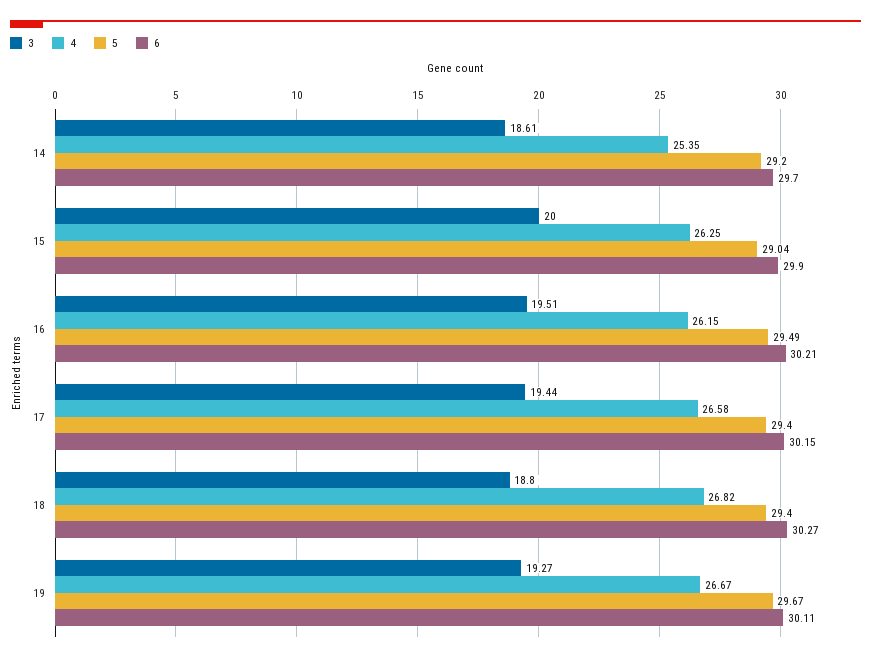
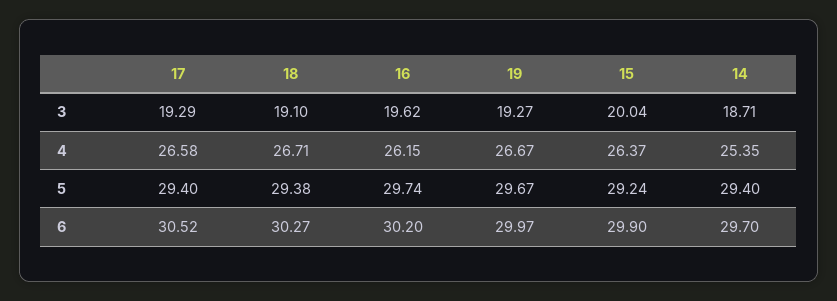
3, 14: 18.61 -> 18.71
5, 14: 29.2 -> 29.4
3, 15: 20 -> 20.04
4, 15: 26.25 -> 26.37
5, 15: 29.04 -> 29.24
3, 16: 19.51 -> 19.62
5, 16: 29.49 -> 29.74
6, 16: 30.21 -> 30.2
3, 17: 19.44 -> 19.29
6, 17: 30.15 -> 30.52
3, 18: 18.8 -> 19.1
4, 18: 26.82 -> 26.71
5, 18: 29.4 -> 29.38
6, 19: 30.11 -> 29.97

